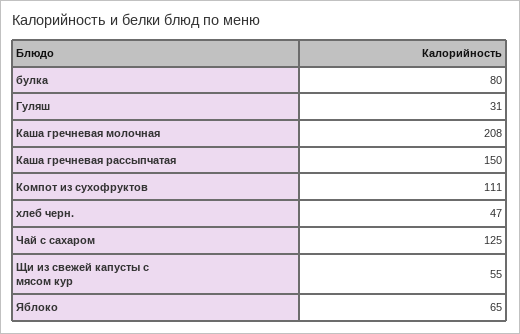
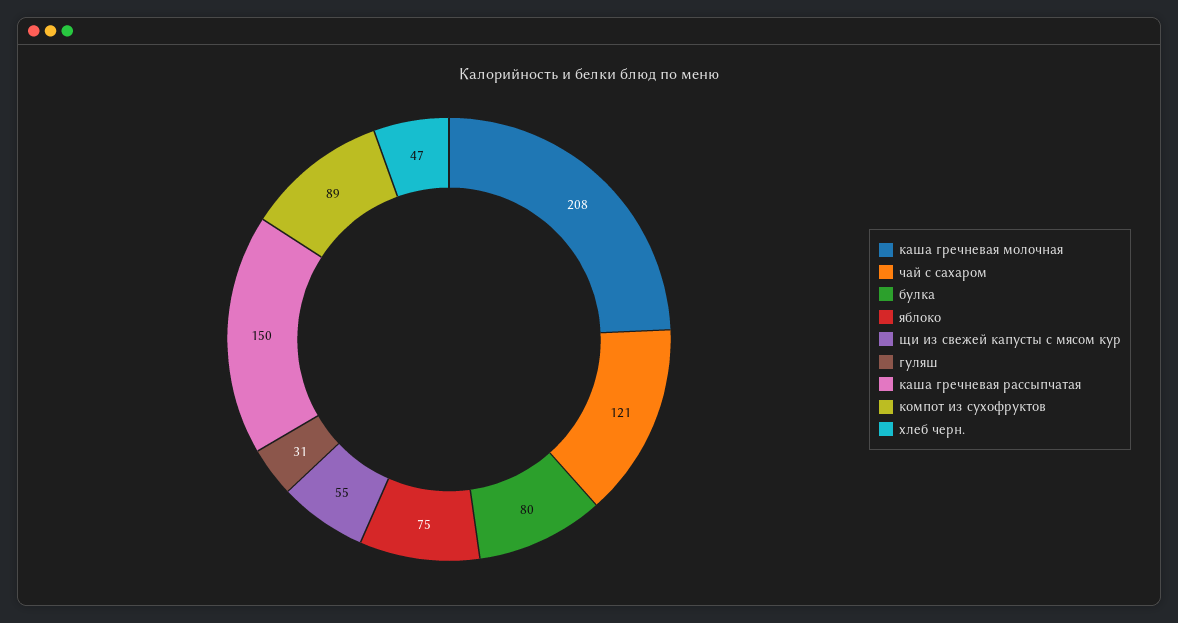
Компот из сухофруктов: 111 -> 89
Чай с сахаром: 125 -> 121
Яблоко: 65 -> 75

